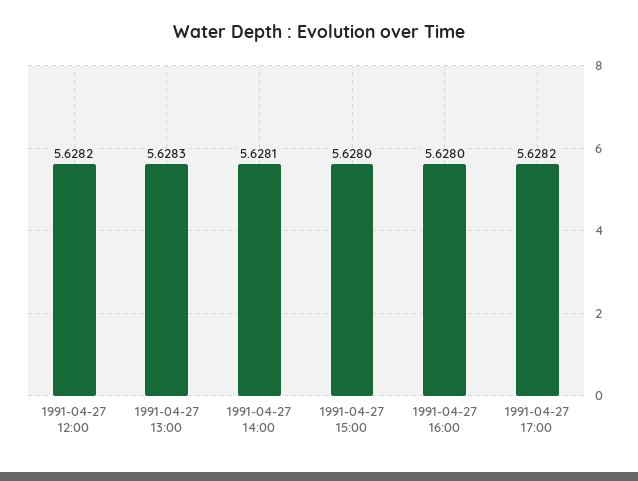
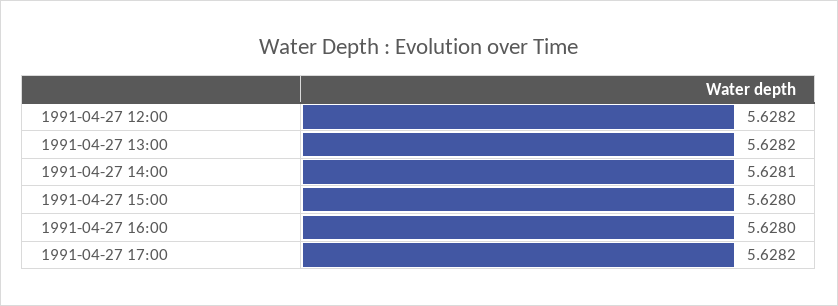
1991-04-27 13:00: 5.6283 -> 5.6282

